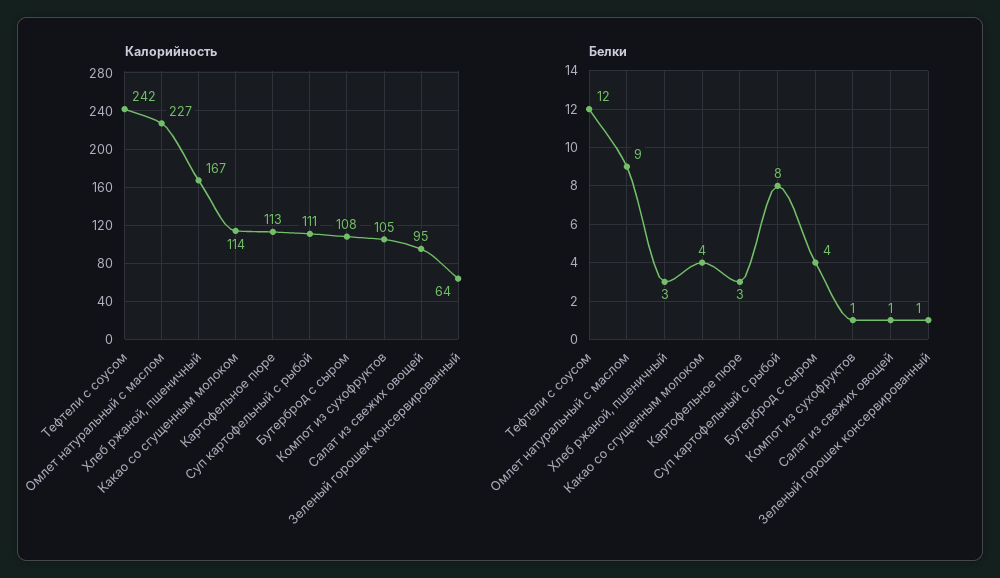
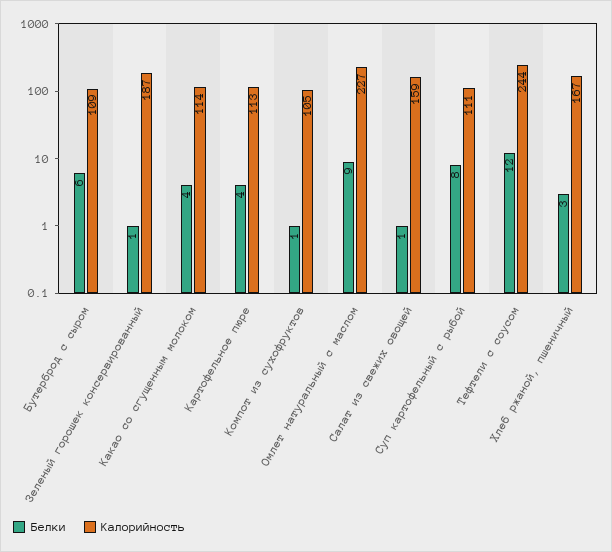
Калорийность, Тефтели с соусом: 242 -> 244
Калорийность, Бутерброд с сыром: 108 -> 109
Калорийность, Салат из свежих овощей: 95 -> 159
Калорийность, Зеленый горошек консервированный: 64 -> 187
Белки, Картофельное пюре: 3 -> 4
Белки, Бутерброд с сыром: 4 -> 6

